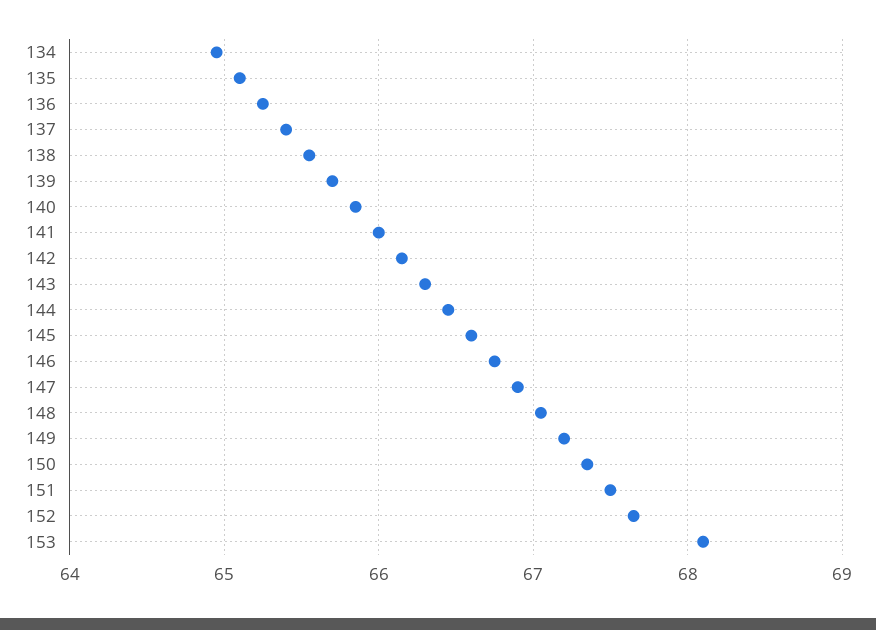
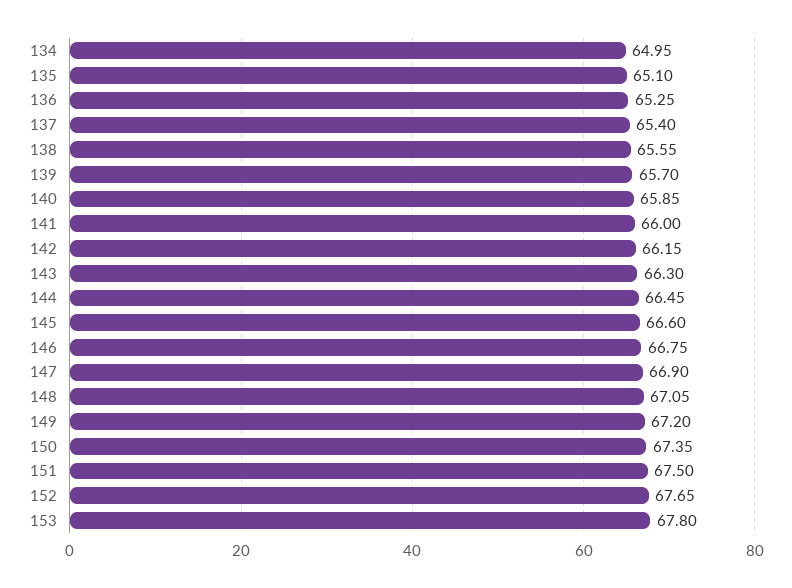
153: 68.1 -> 67.8

